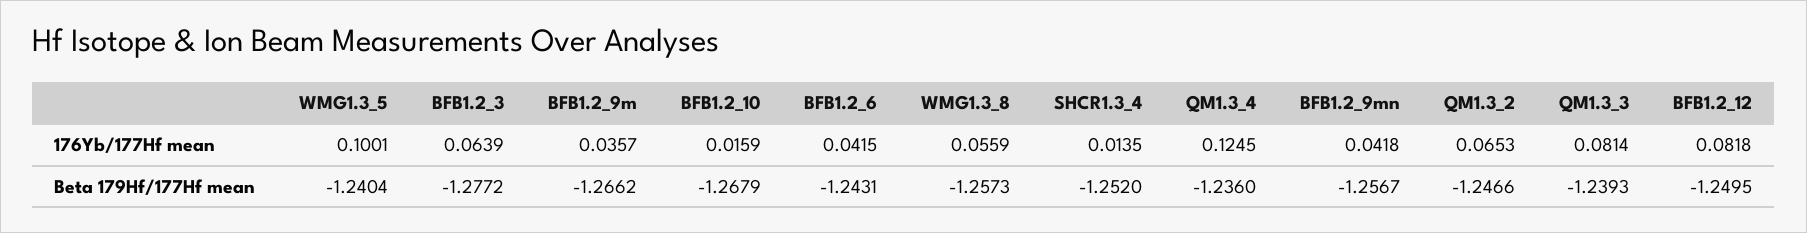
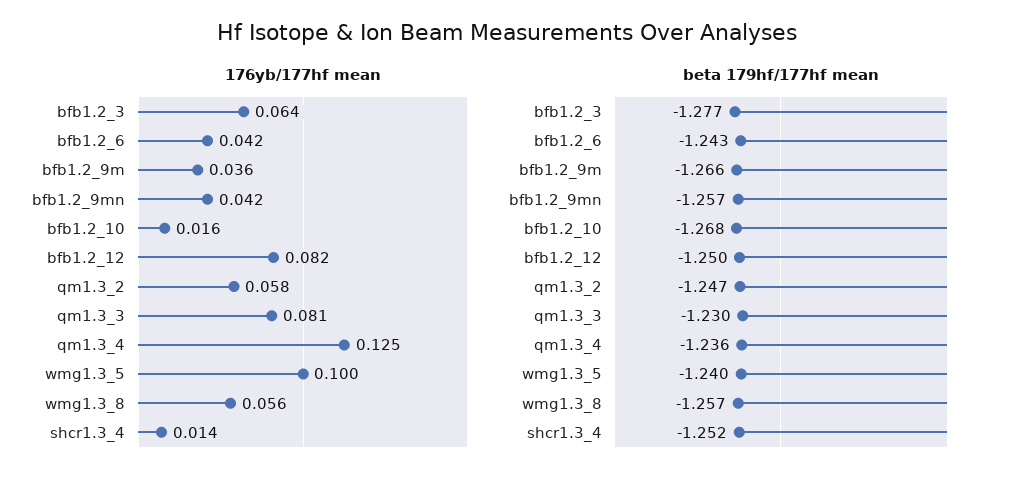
176Yb/177Hf mean, QM1.3_2: 0.0653 -> 0.058
Beta 179Hf/177Hf mean, QM1.3_3: -1.2393 -> -1.23

